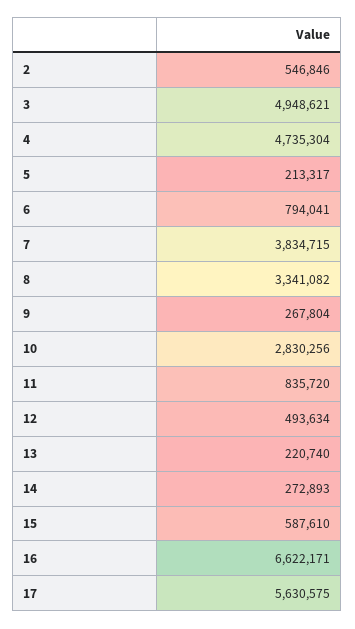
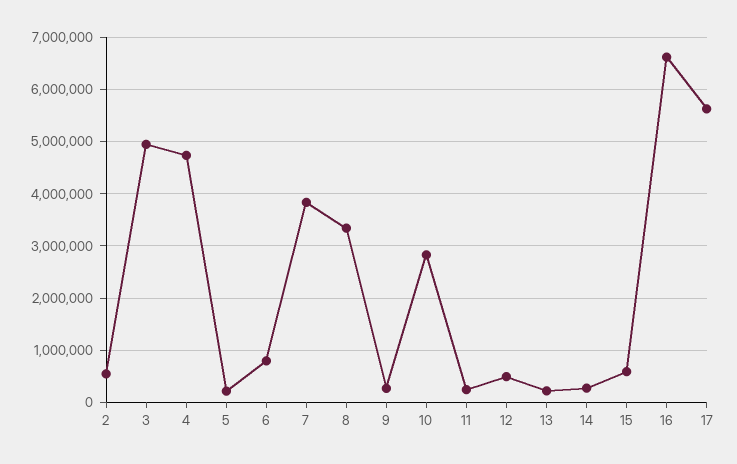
11: 835720 -> 200000

